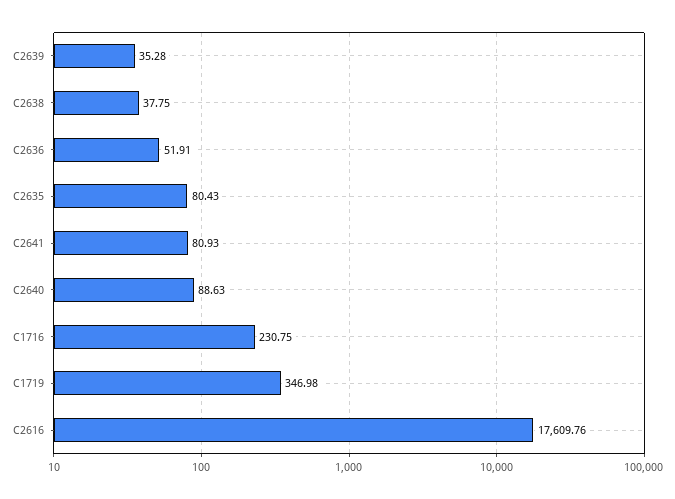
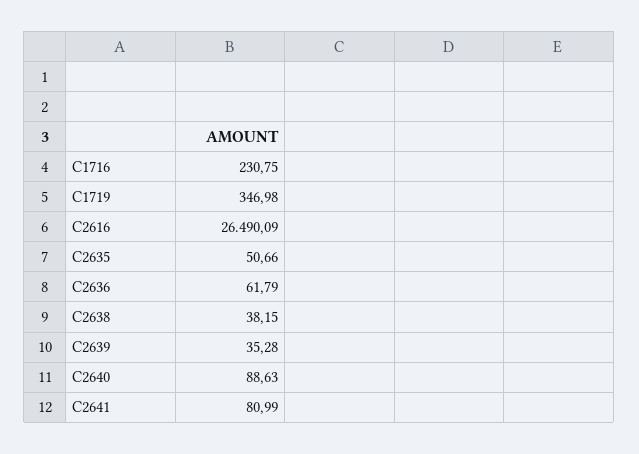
C2638: 37.75 -> 38.15
C2636: 51.91 -> 61.79
C2635: 80.43 -> 50.66
C2641: 80.93 -> 80.99
C2616: 17609.76 -> 26490.09

